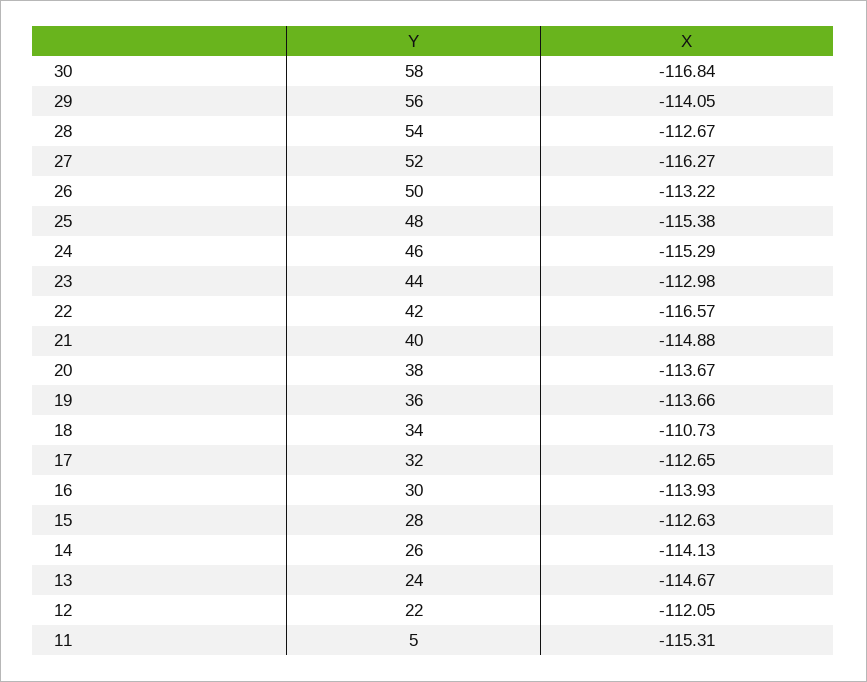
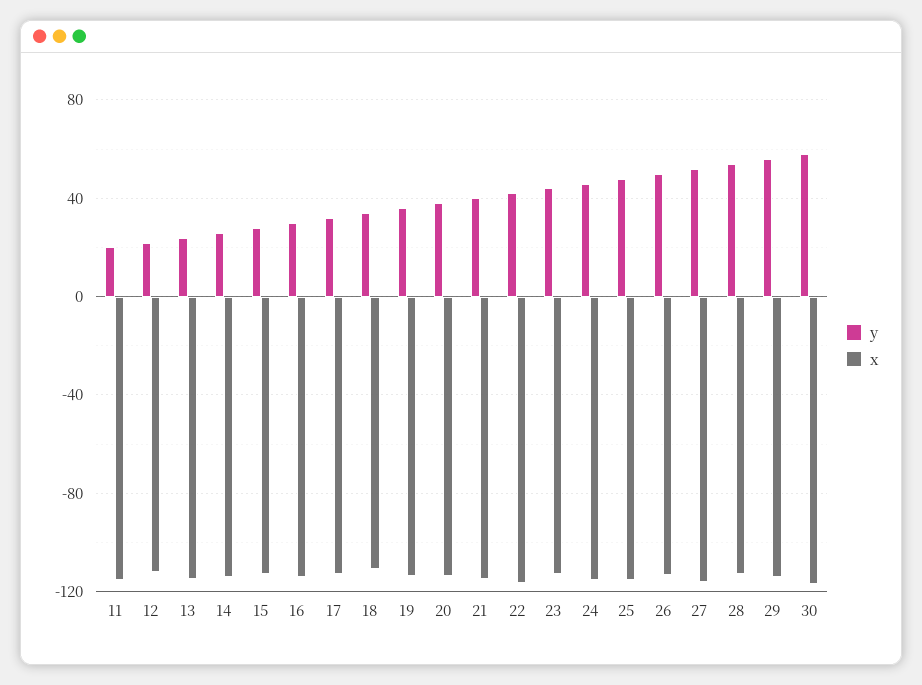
Y, 11: 5 -> 20

